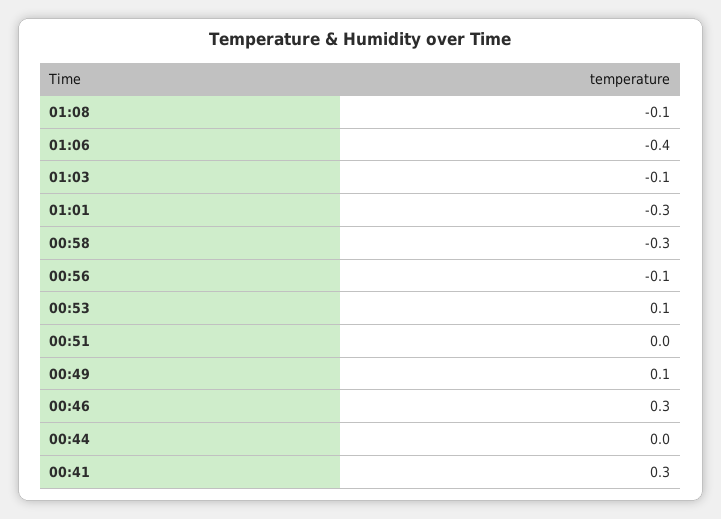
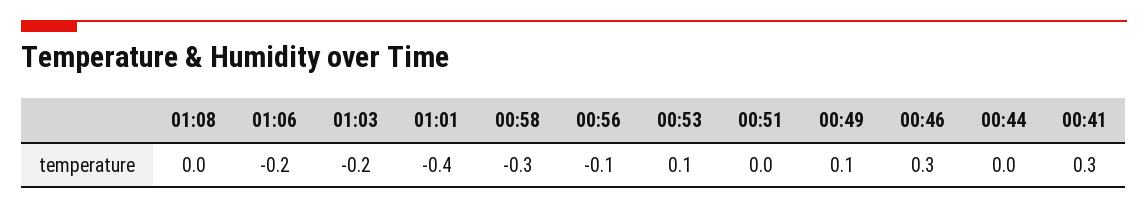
01:08: -0.1 -> 0
01:06: -0.4 -> -0.2
01:03: -0.1 -> -0.2
01:01: -0.3 -> -0.4

